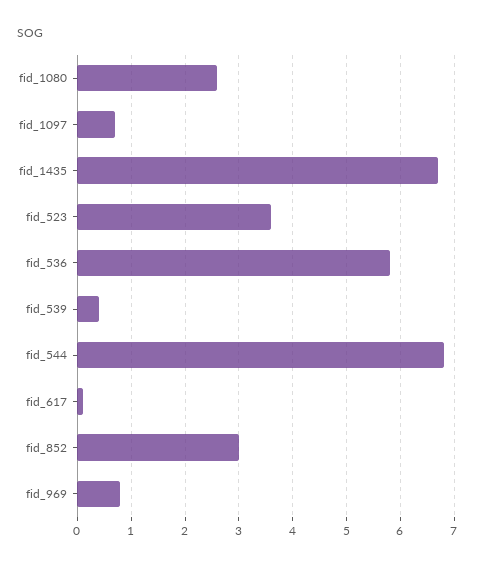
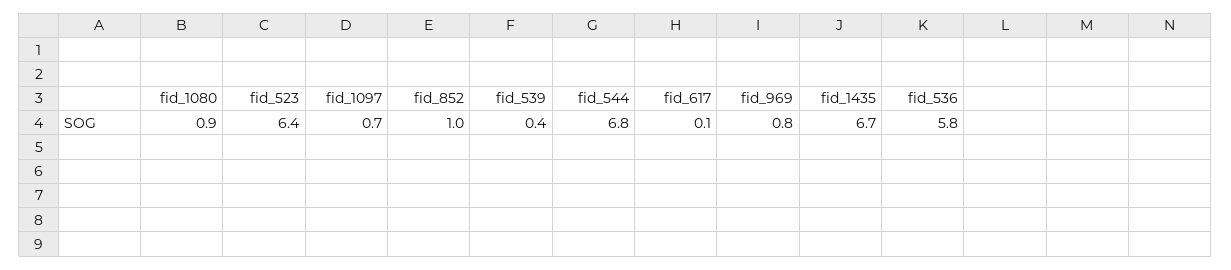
fid_1080: 2.5 -> 0.9
fid_523: 3.5 -> 6.4
fid_852: 3 -> 1

